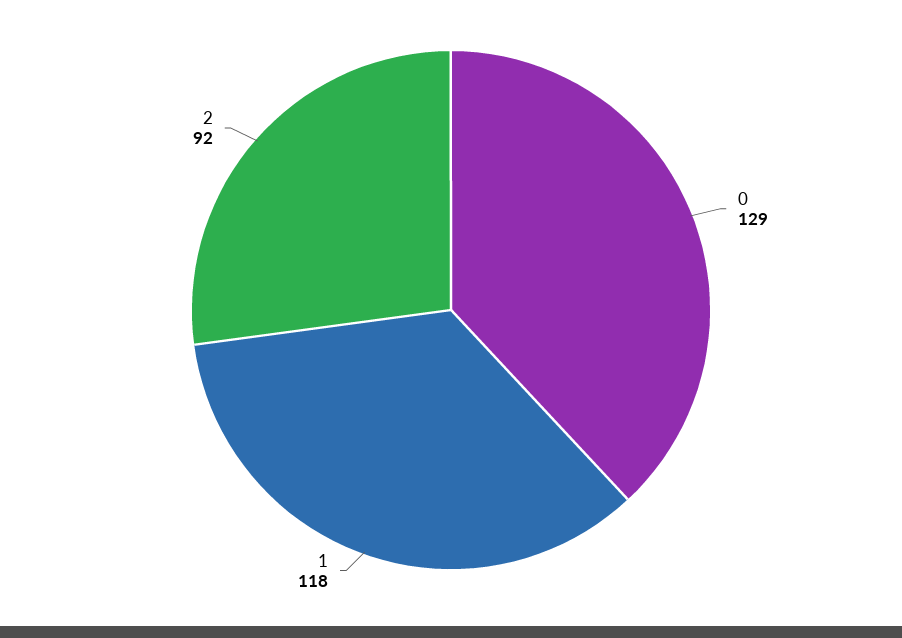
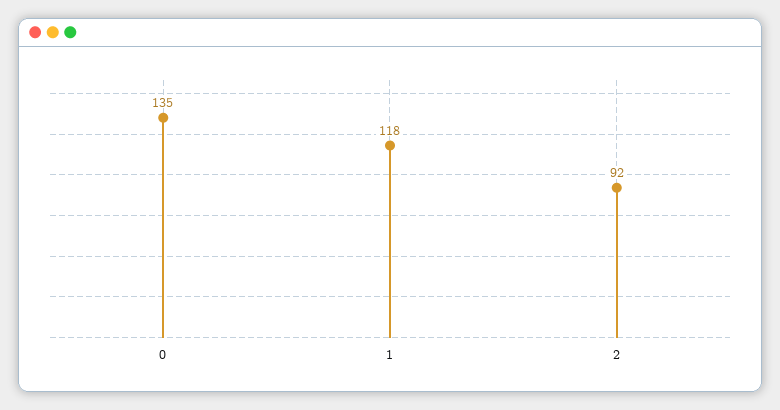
0: 129 -> 135

